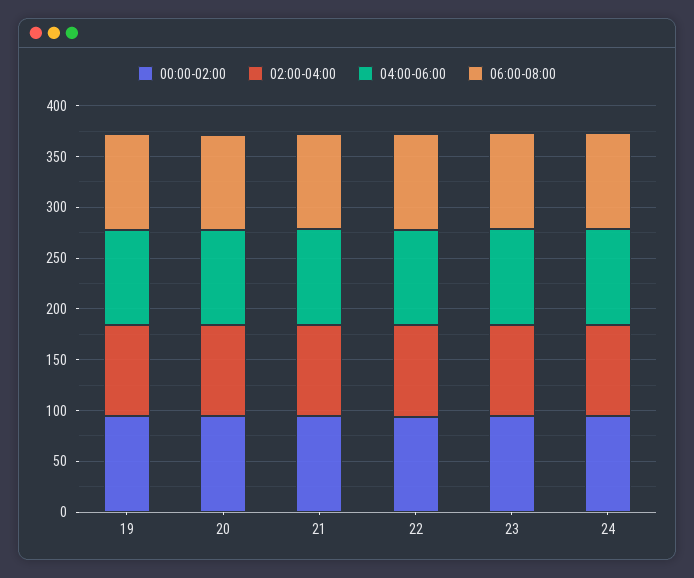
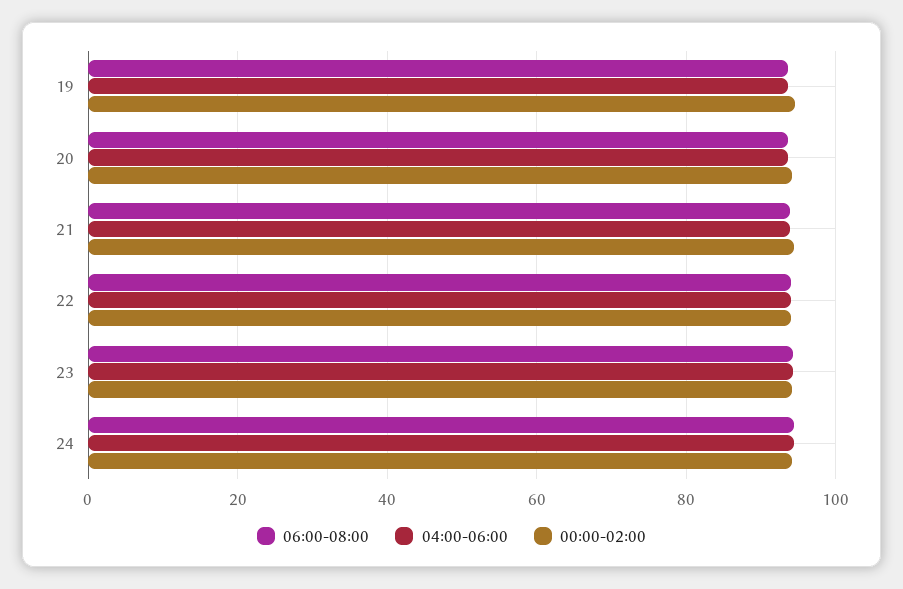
02:00-04:00, 19: 90 -> none
02:00-04:00, 20: 90 -> none
02:00-04:00, 21: 90 -> none
02:00-04:00, 22: 90 -> none
02:00-04:00, 23: 90 -> none
02:00-04:00, 24: 90 -> none

